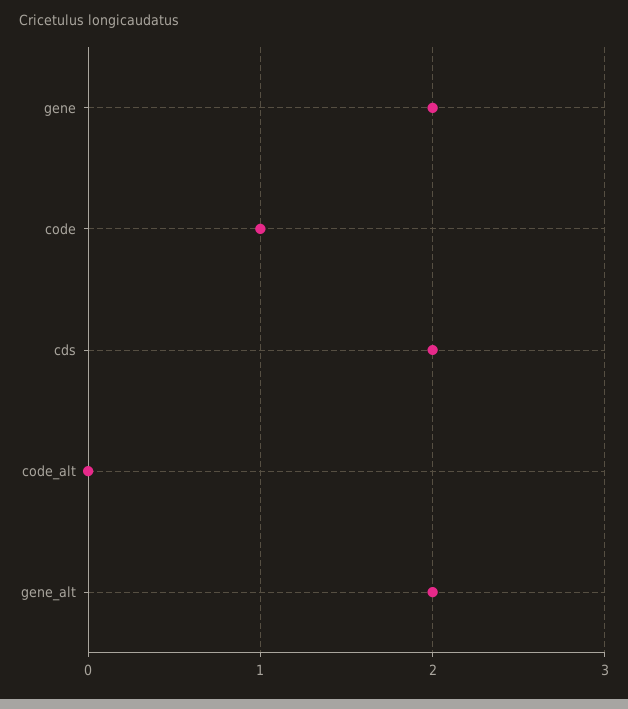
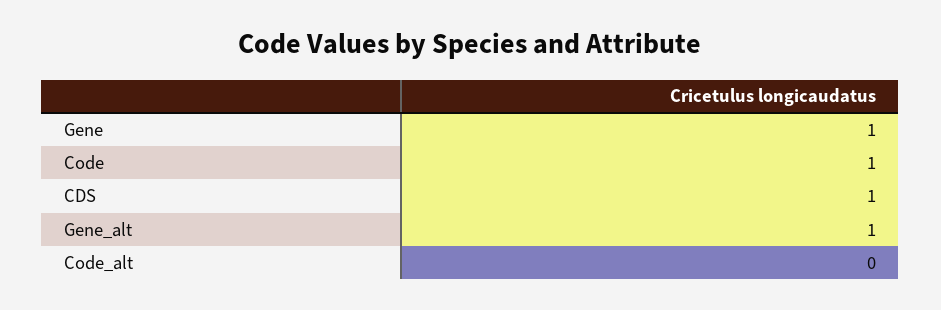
gene: 2 -> 1
cds: 2 -> 1
gene_alt: 2 -> 1

